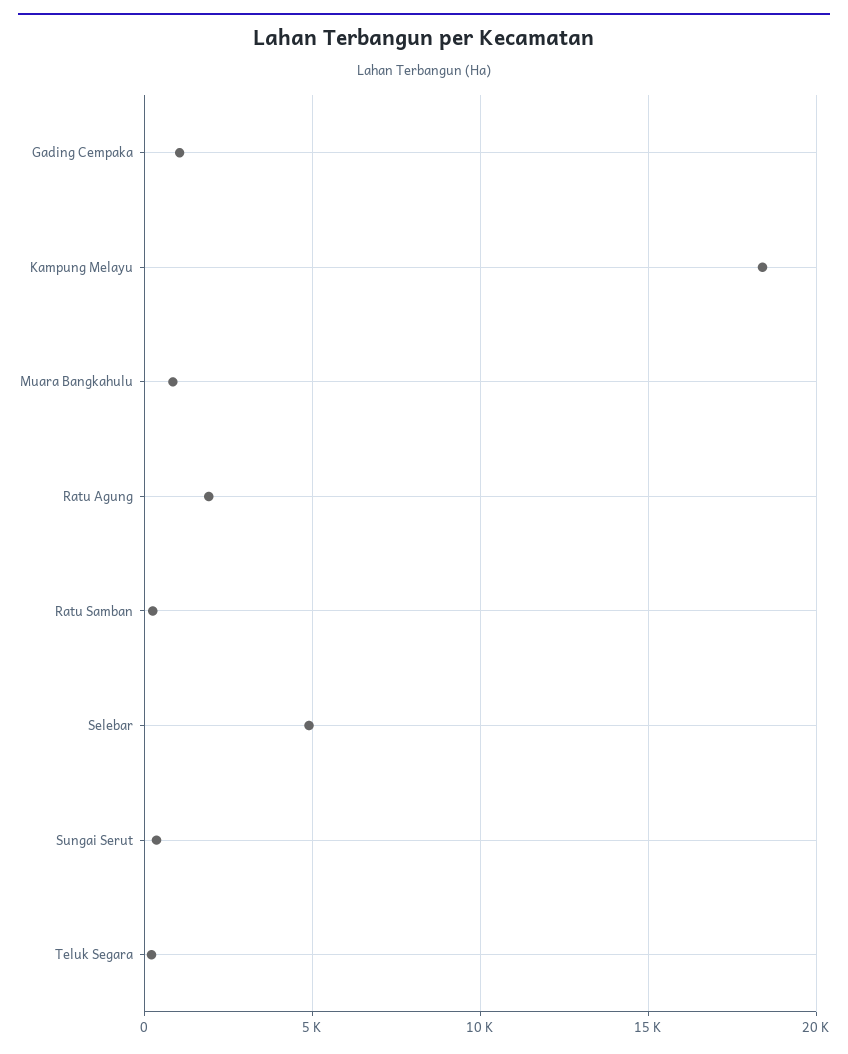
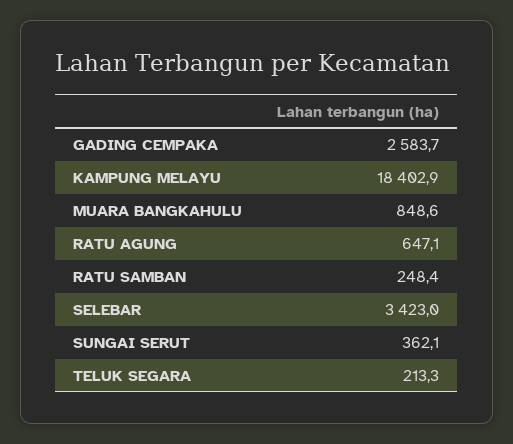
Gading Cempaka: 1000 -> 2583.7
Ratu Agung: 2000 -> 647.1
Selebar: 5000 -> 3423

